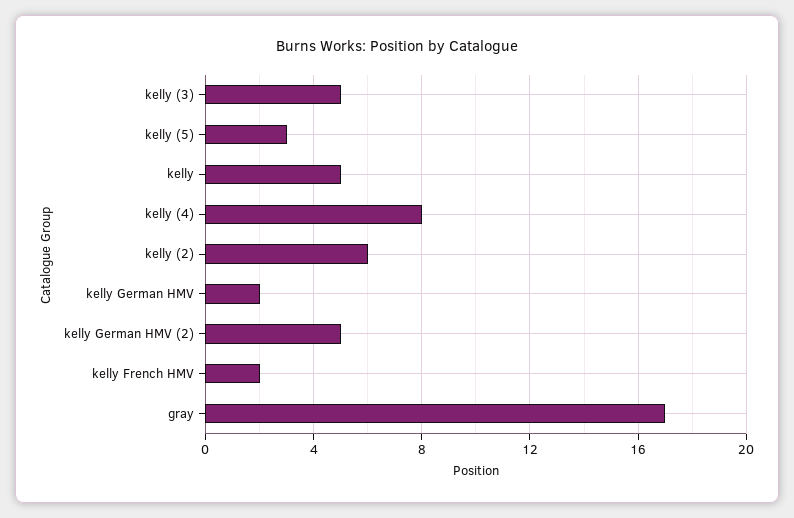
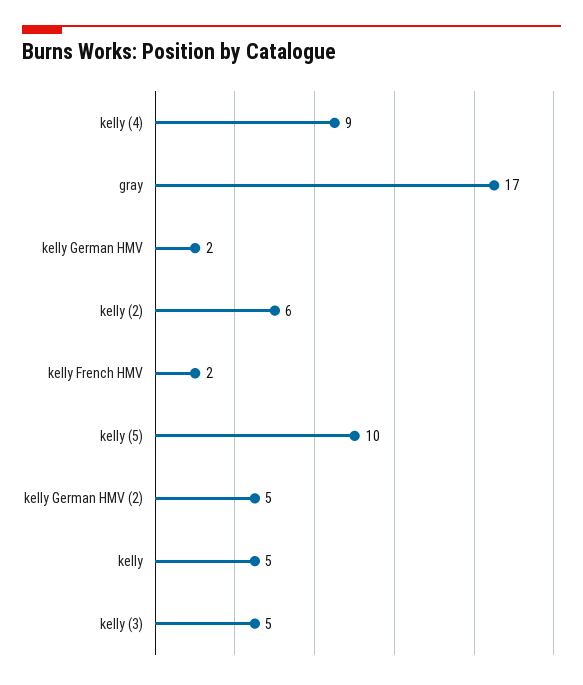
kelly (5): 3 -> 10
kelly (4): 8 -> 9

